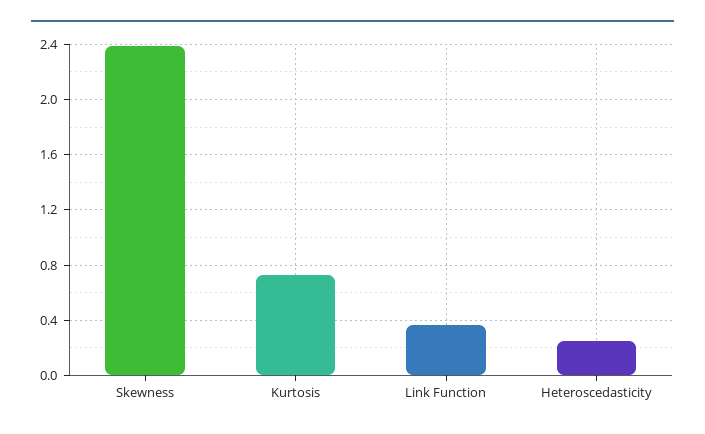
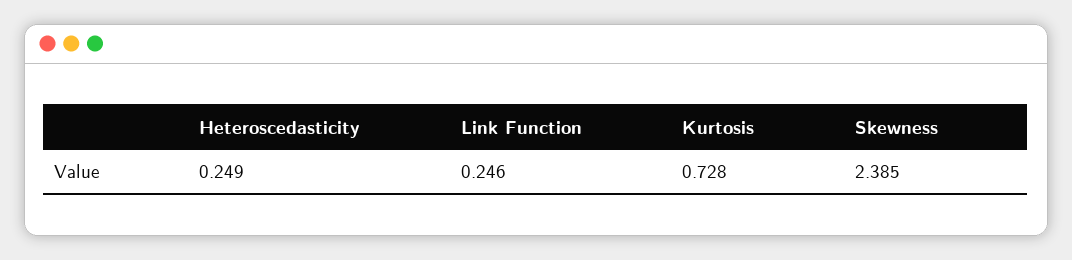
Link Function: 0.35 -> 0.246

